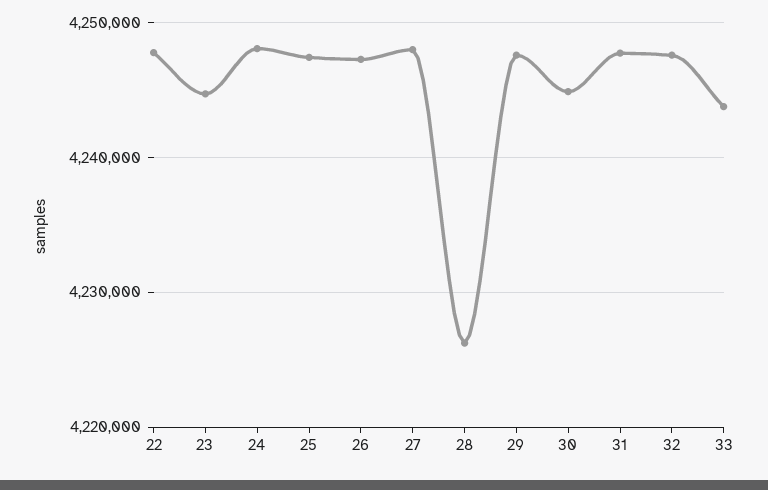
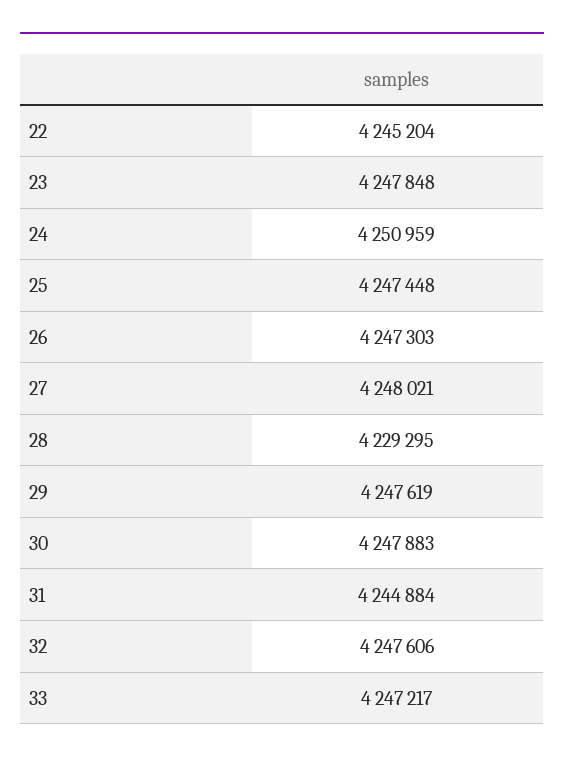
22: 4248000 -> 4245204
23: 4245000 -> 4247848
24: 4248000 -> 4250959
28: 4226000 -> 4229295
30: 4245000 -> 4247883
31: 4248000 -> 4244884
33: 4244000 -> 4247217

